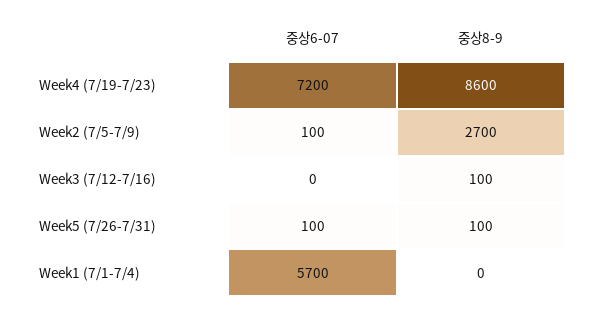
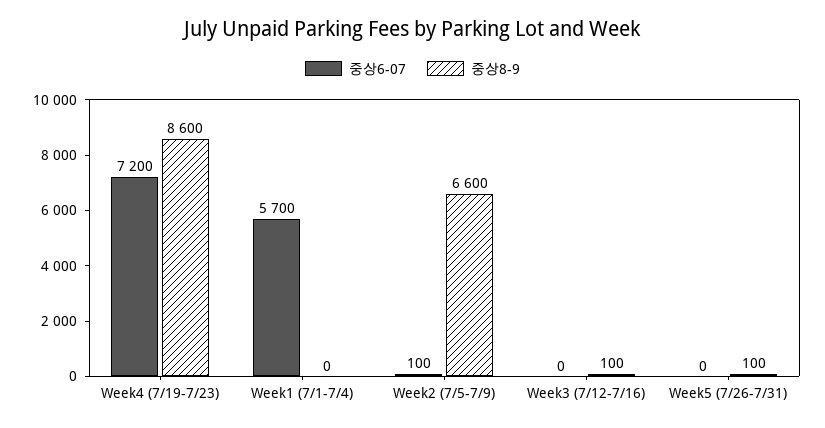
중상8-9, Week2 (7/5-7/9): 2700 -> 6600
중상6-07, Week5 (7/26-7/31): 100 -> 0

